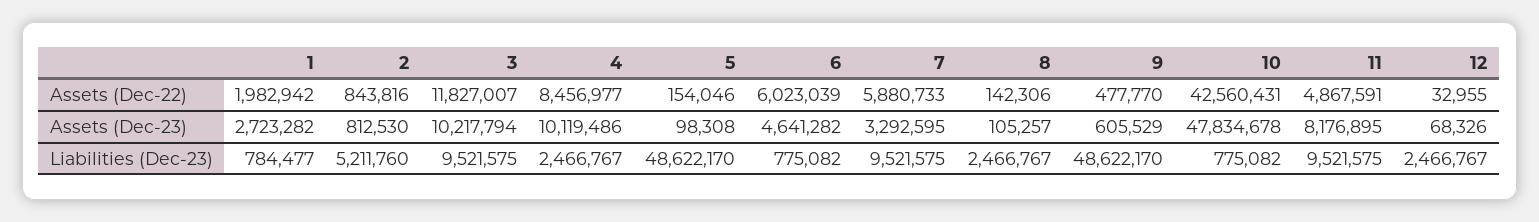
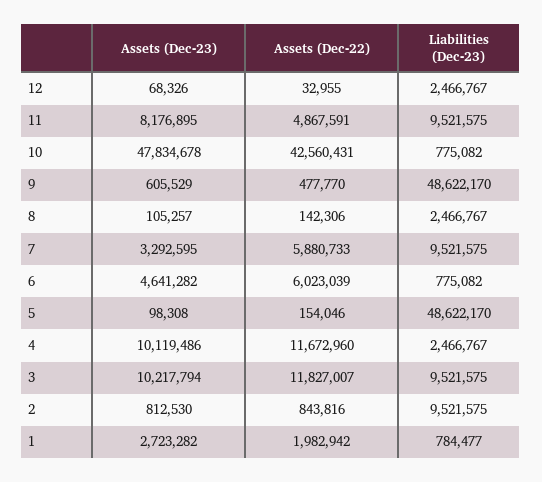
4, Assets (Dec-22): 8456977 -> 11672960
2, Liabilities (Dec-23): 5211760 -> 9521575

